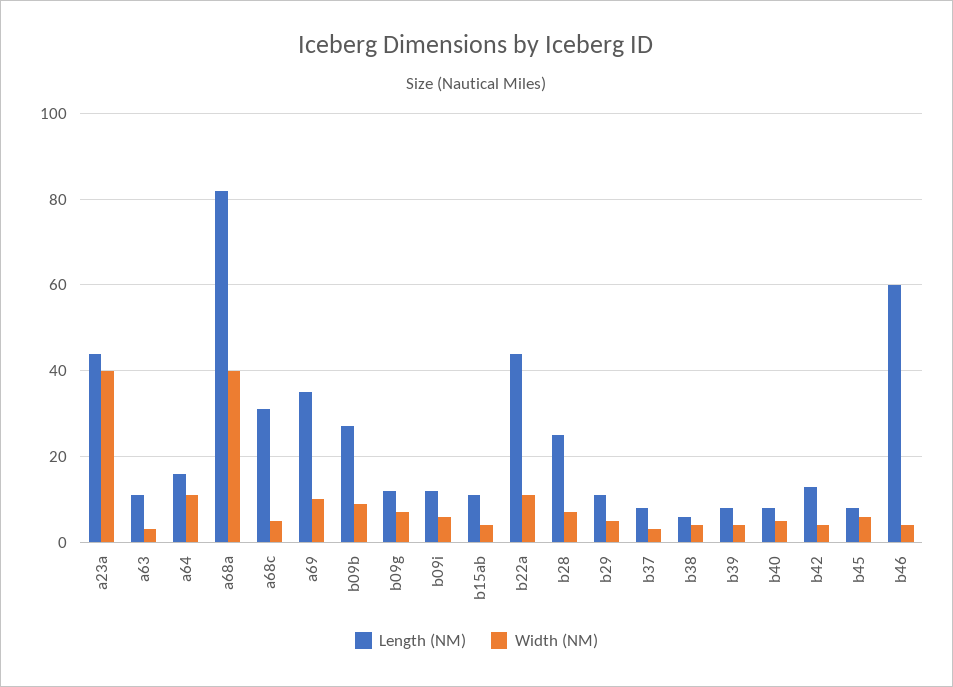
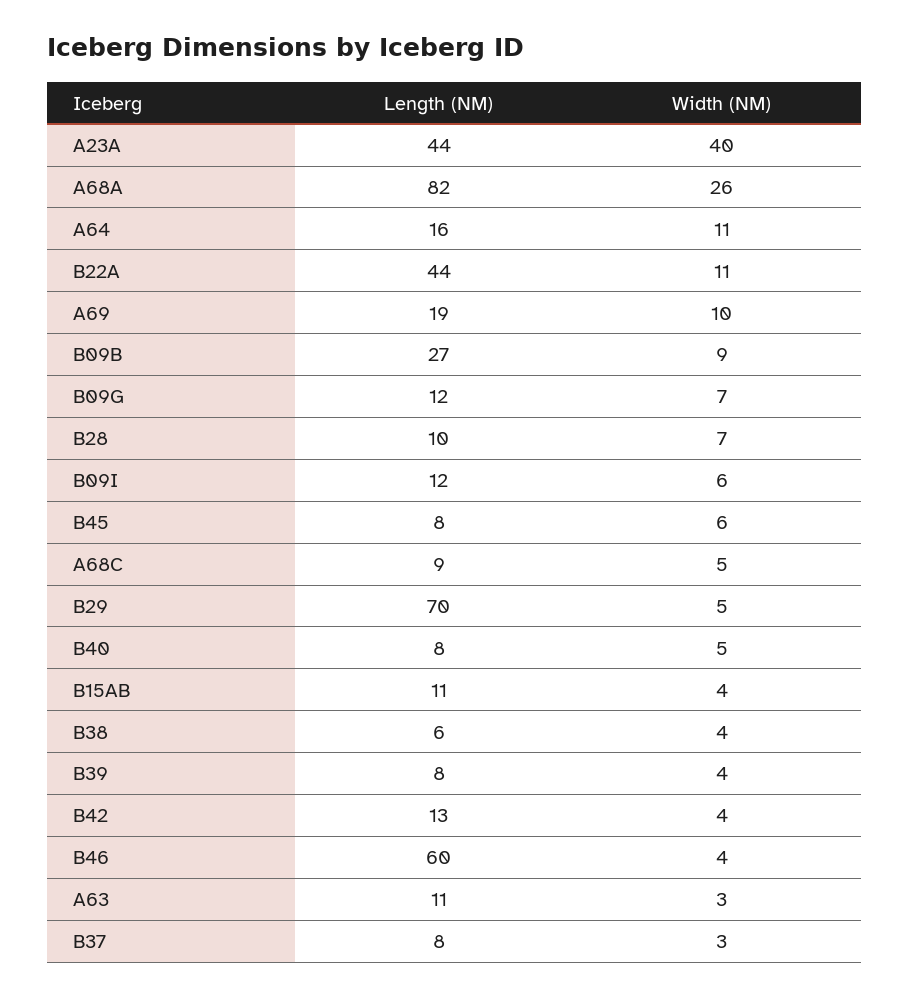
Width (NM), a68a: 40 -> 26
Length (NM), a68c: 30 -> 9
Length (NM), a69: 35 -> 19
Length (NM), b28: 25 -> 10
Length (NM), b29: 10 -> 70

